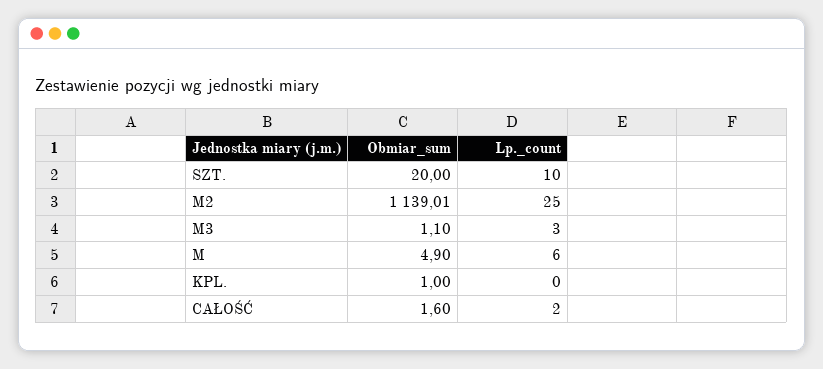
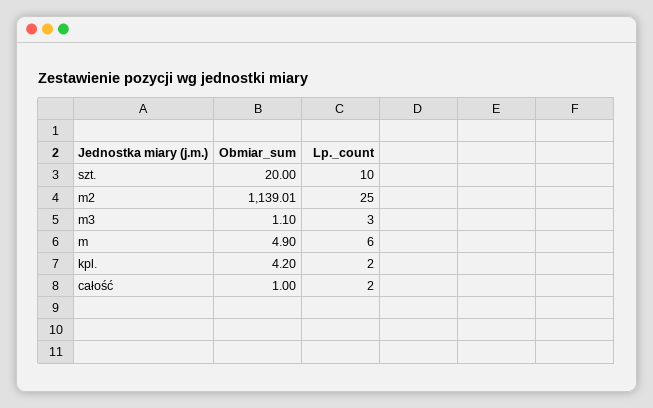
Obmiar_sum, KPL.: 1 -> 4.2
Lp._count, KPL.: 0 -> 2
Obmiar_sum, CAŁOŚĆ: 1.6 -> 1

